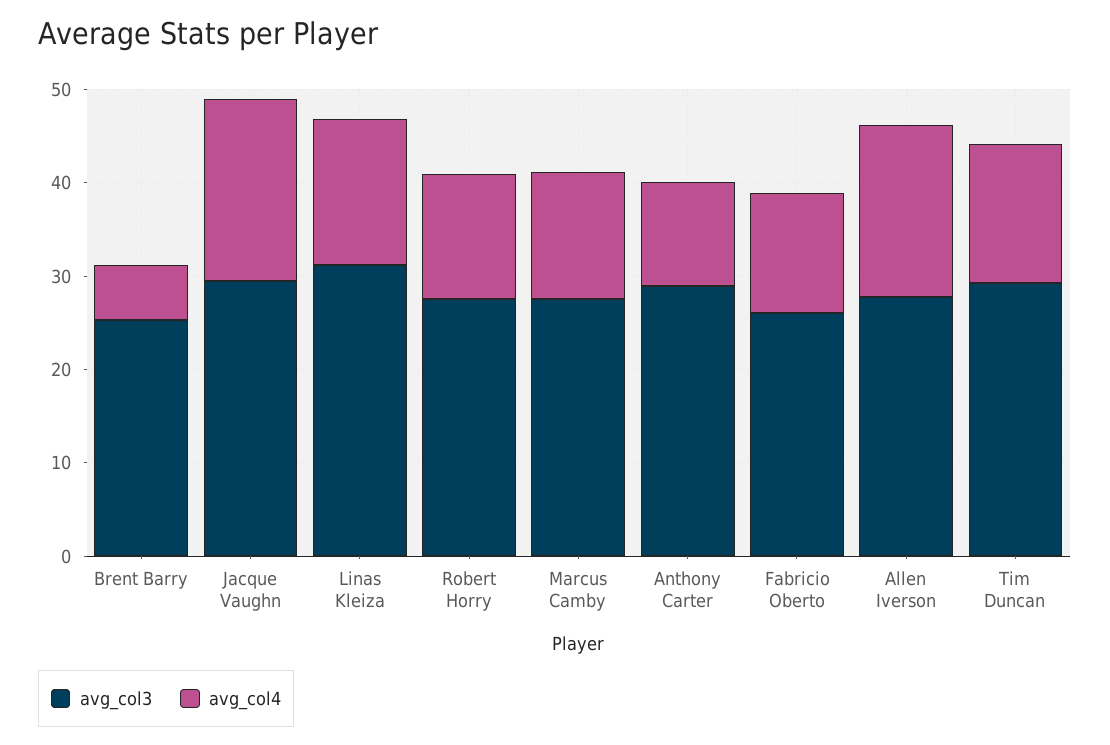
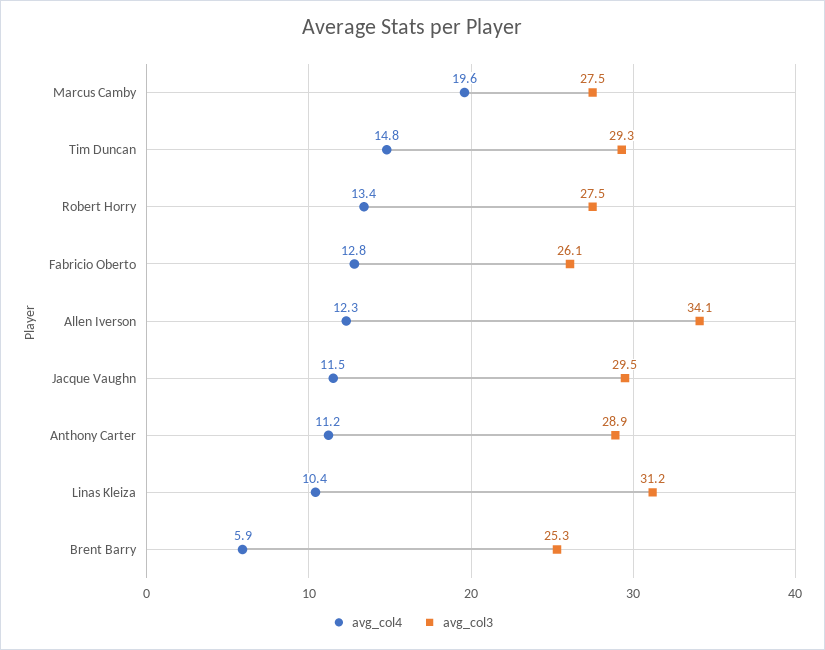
avg_col4, Jacque Vaughn: 20 -> 11.5
avg_col4, Linas Kleiza: 16 -> 10.4
avg_col4, Marcus Camby: 14 -> 19.6
avg_col3, Allen Iverson: 28 -> 34.1
avg_col4, Allen Iverson: 18 -> 12.3

